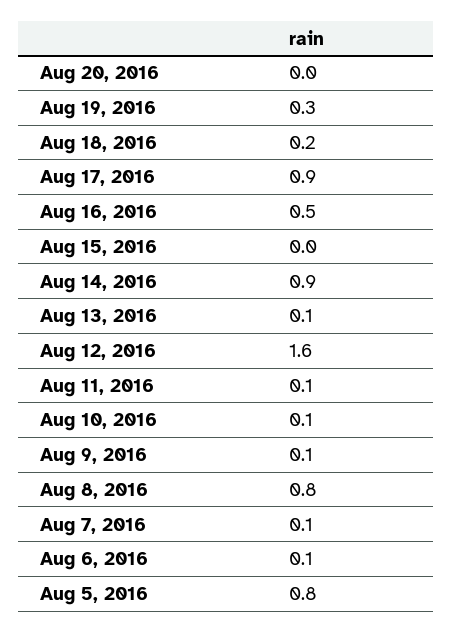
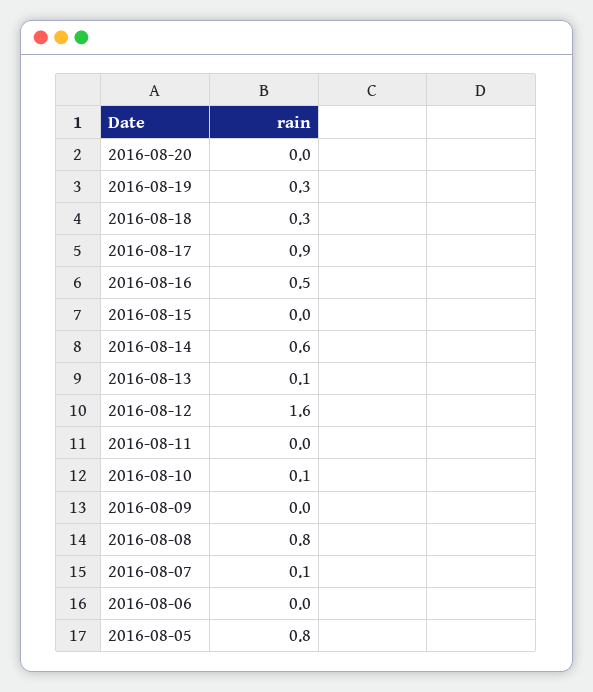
Aug 18, 2016: 0.2 -> 0.3
Aug 14, 2016: 0.9 -> 0.6
Aug 11, 2016: 0.1 -> 0
Aug 9, 2016: 0.1 -> 0
Aug 6, 2016: 0.1 -> 0

